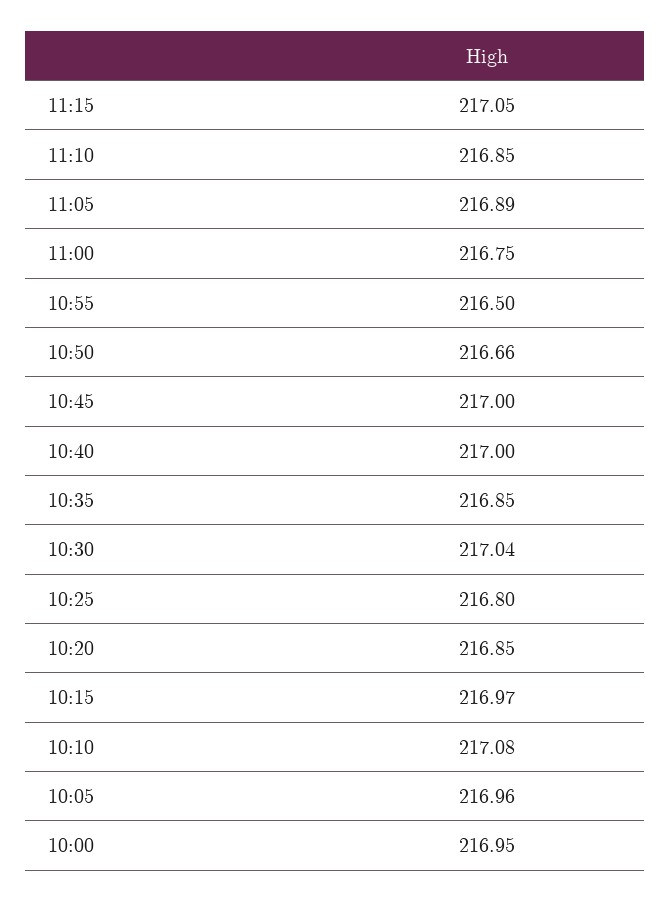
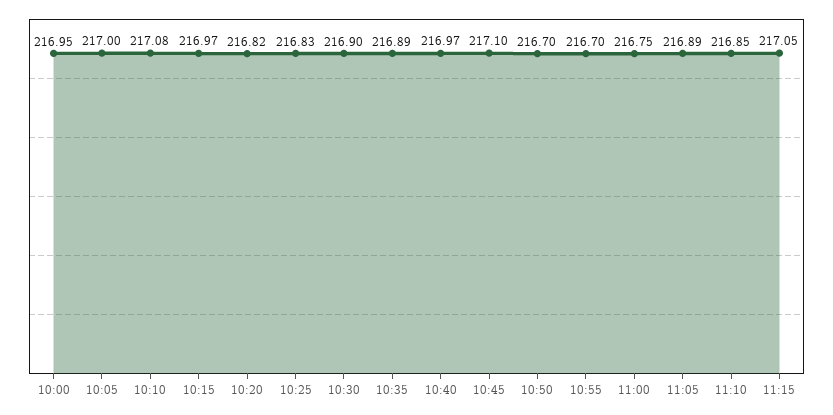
10:55: 216.5 -> 216.7
10:50: 216.66 -> 216.7
10:45: 217 -> 217.1
10:40: 217 -> 216.97
10:35: 216.85 -> 216.89
10:30: 217.04 -> 216.9
10:25: 216.8 -> 216.83
10:20: 216.85 -> 216.82
10:05: 216.96 -> 217

